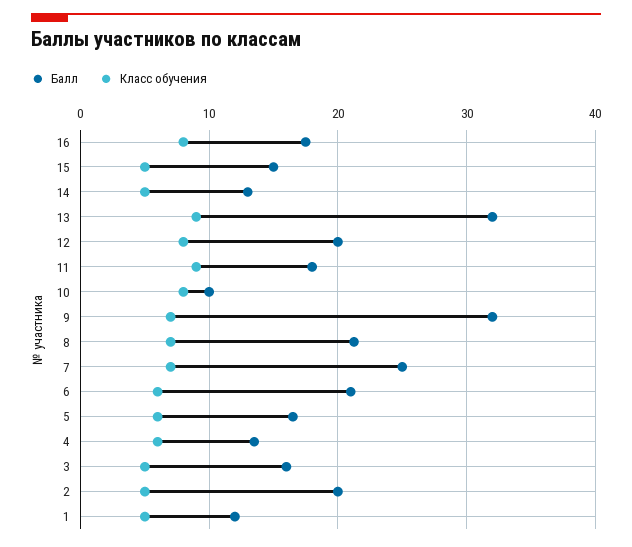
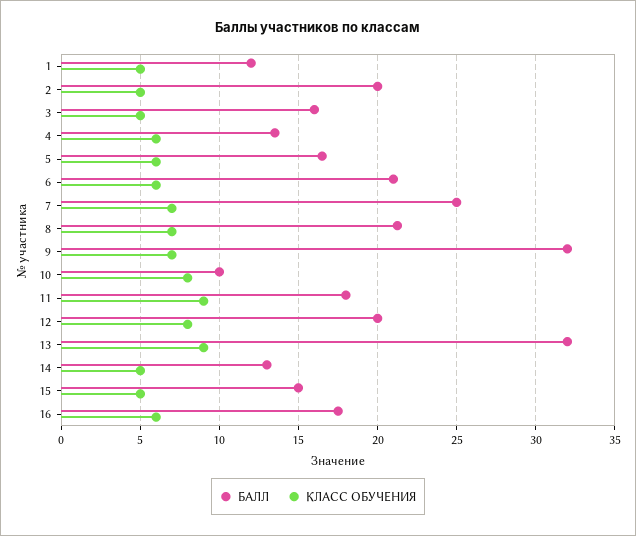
Класс обучения, 16: 8 -> 6

